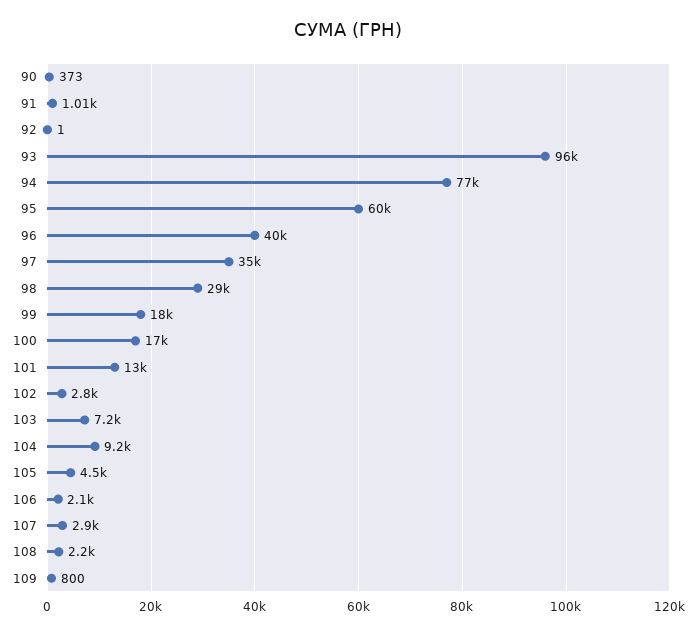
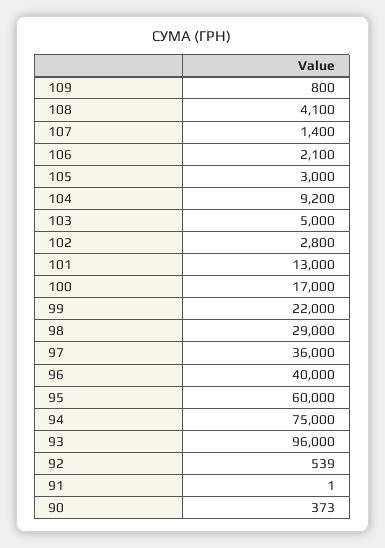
91: 1010 -> 1
92: 1 -> 539
94: 77000 -> 75000
97: 35000 -> 36000
99: 18000 -> 22000
103: 7200 -> 5000
105: 4500 -> 3000
107: 2900 -> 1400
108: 2200 -> 4100

